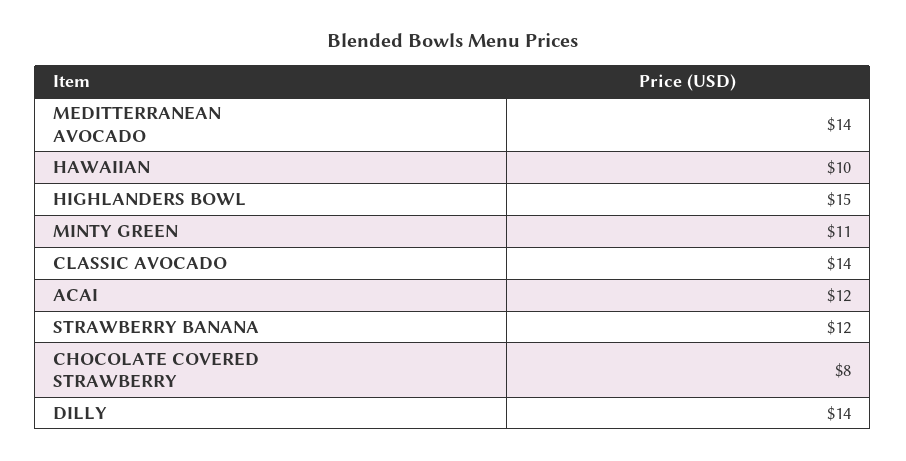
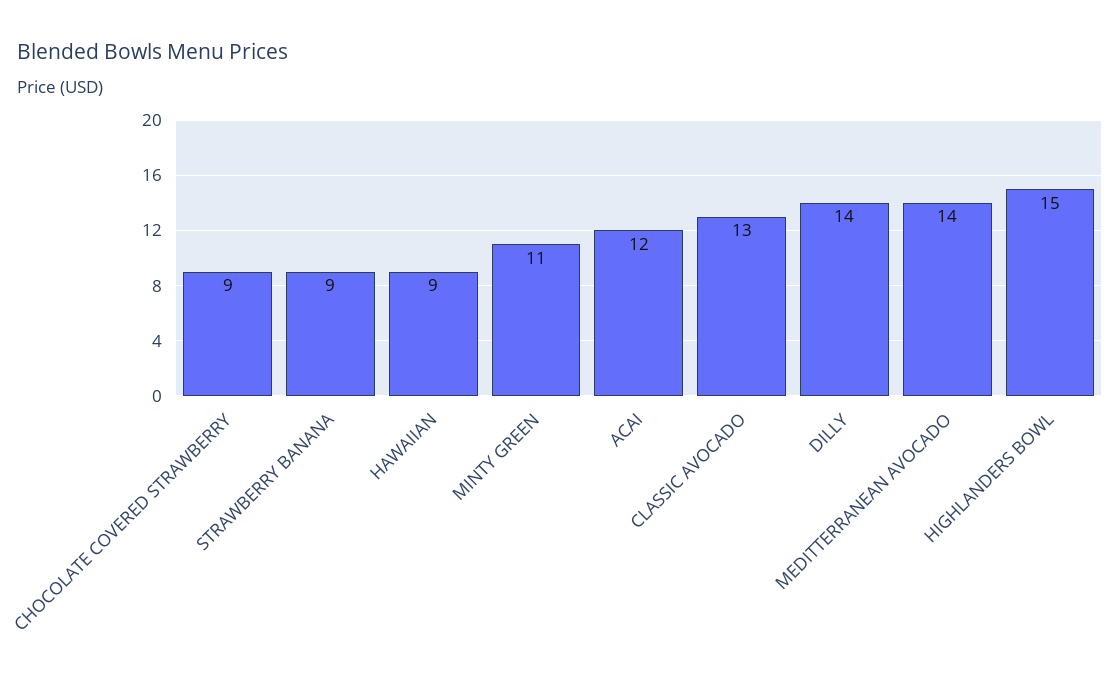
HAWAIIAN: 10 -> 9
CLASSIC AVOCADO: 14 -> 13
STRAWBERRY BANANA: 12 -> 9
CHOCOLATE COVERED STRAWBERRY: 8 -> 9

